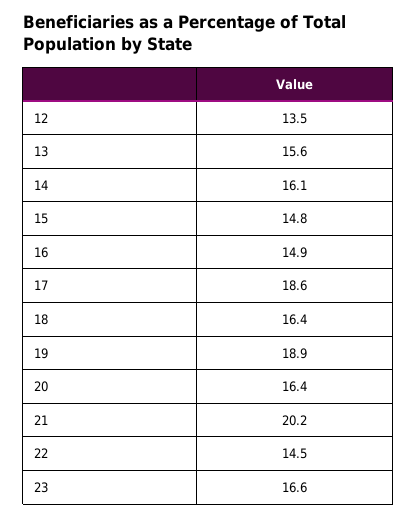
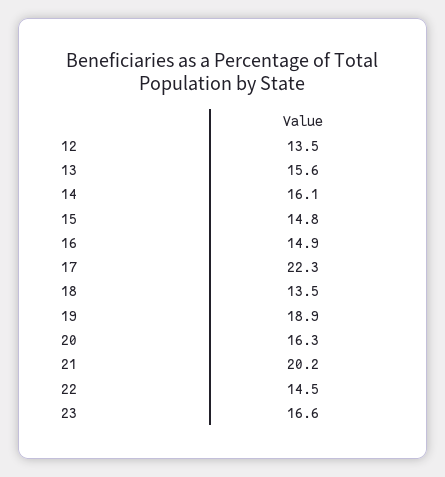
17: 18.6 -> 22.3
18: 16.4 -> 13.5
20: 16.4 -> 16.3

